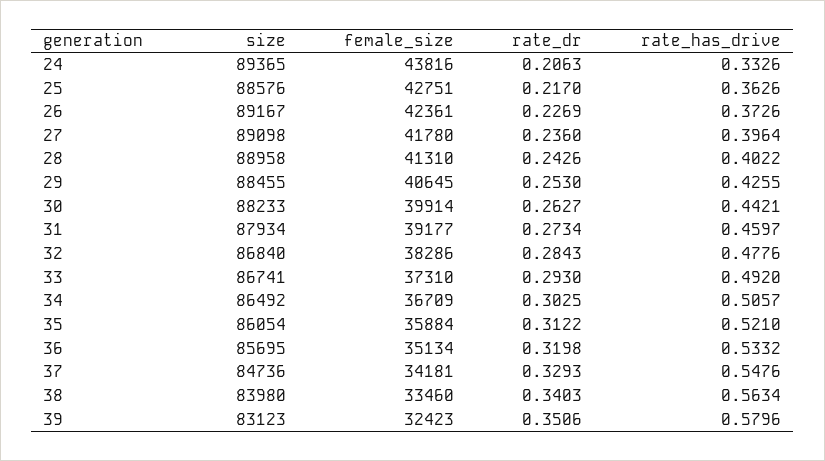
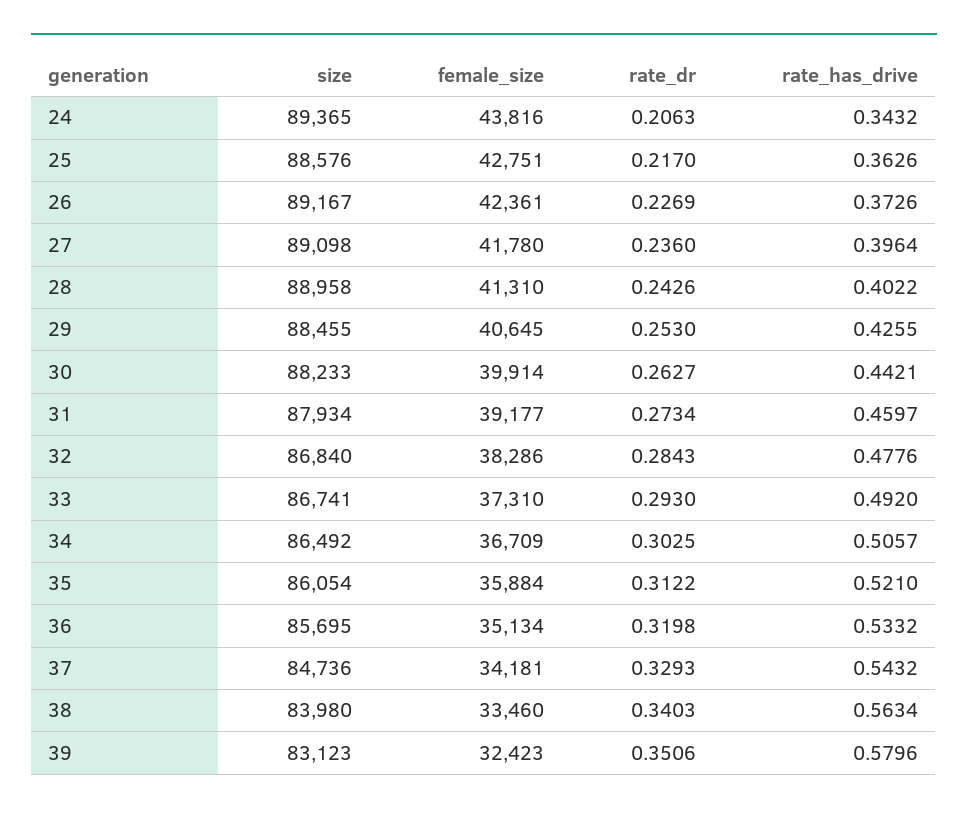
rate_has_drive, 24: 0.3326 -> 0.3432
rate_has_drive, 37: 0.5476 -> 0.5432

